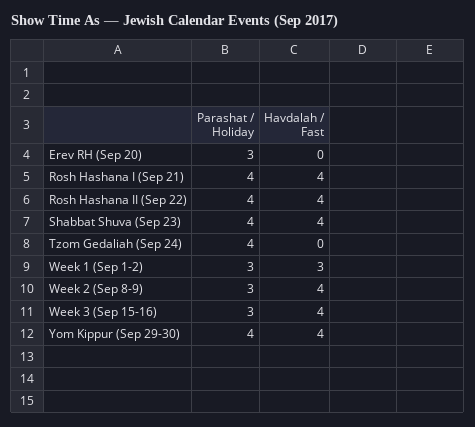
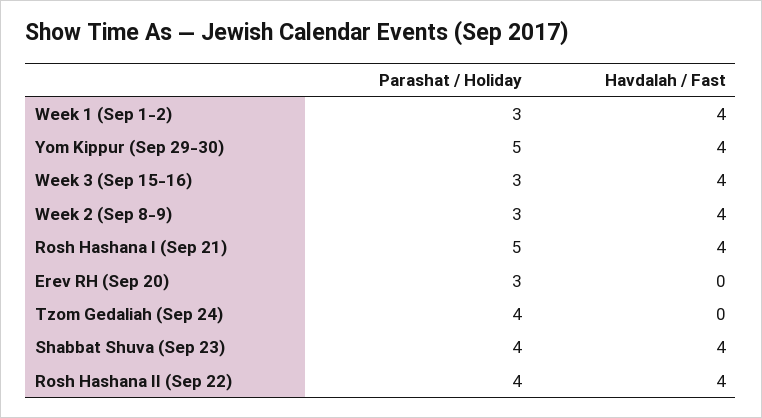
Parashat / Holiday, Rosh Hashana I (Sep 21): 4 -> 5
Havdalah / Fast, Week 1 (Sep 1-2): 3 -> 4
Parashat / Holiday, Yom Kippur (Sep 29-30): 4 -> 5

